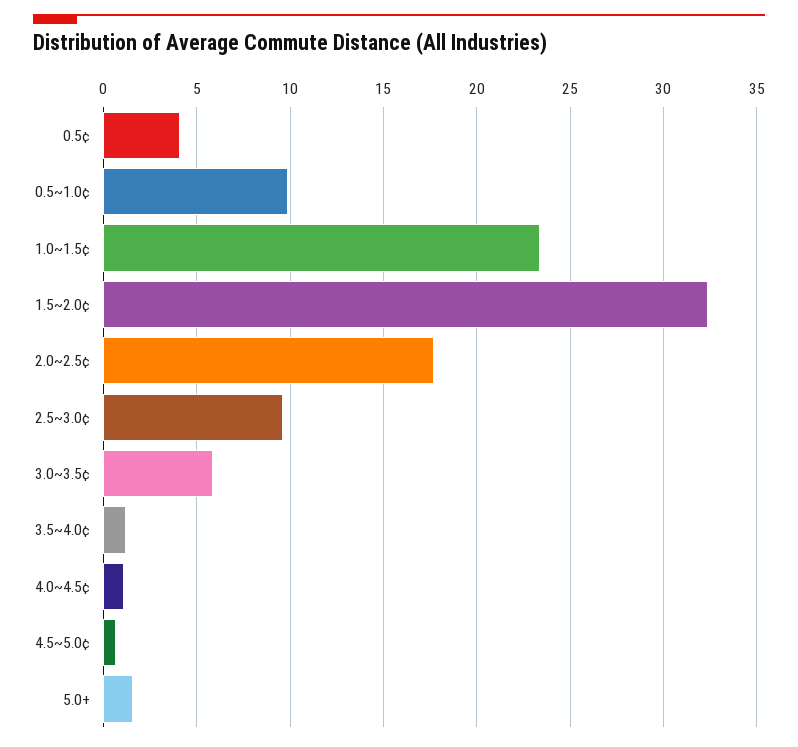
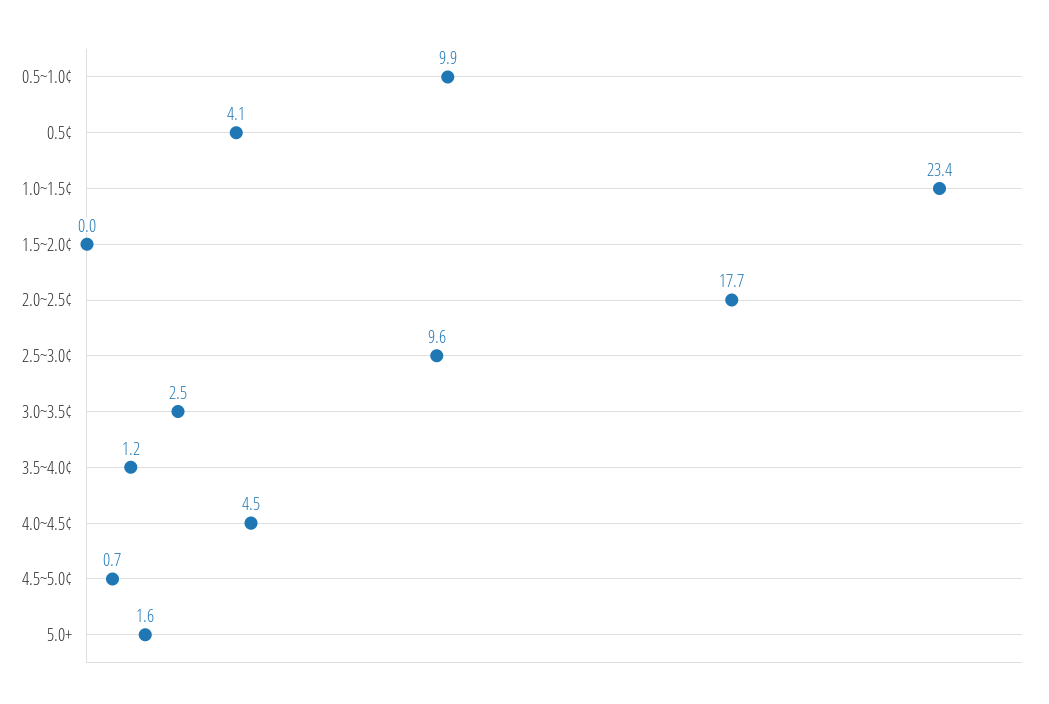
1.5~2.0¢: 32.5 -> 0
3.0~3.5¢: 6 -> 2.5
4.0~4.5¢: 1 -> 4.5

